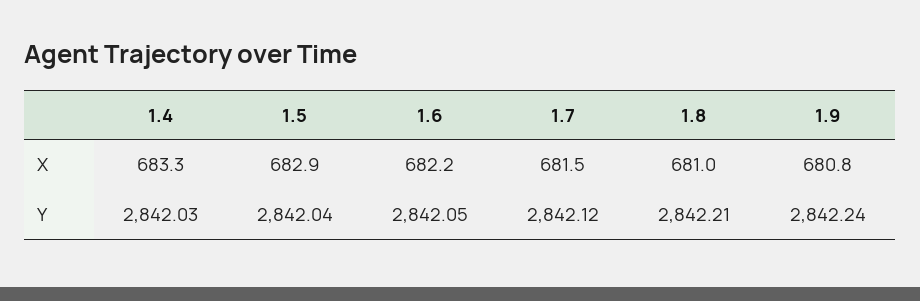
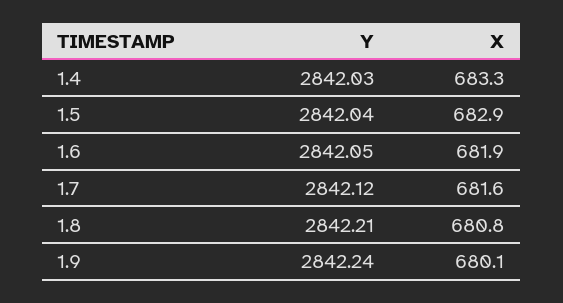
1.6, X: 682.2 -> 681.9
1.7, X: 681.5 -> 681.6
1.8, X: 681 -> 680.8
1.9, X: 680.8 -> 680.1

